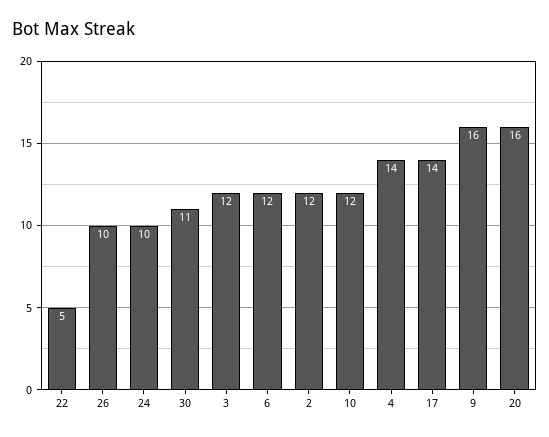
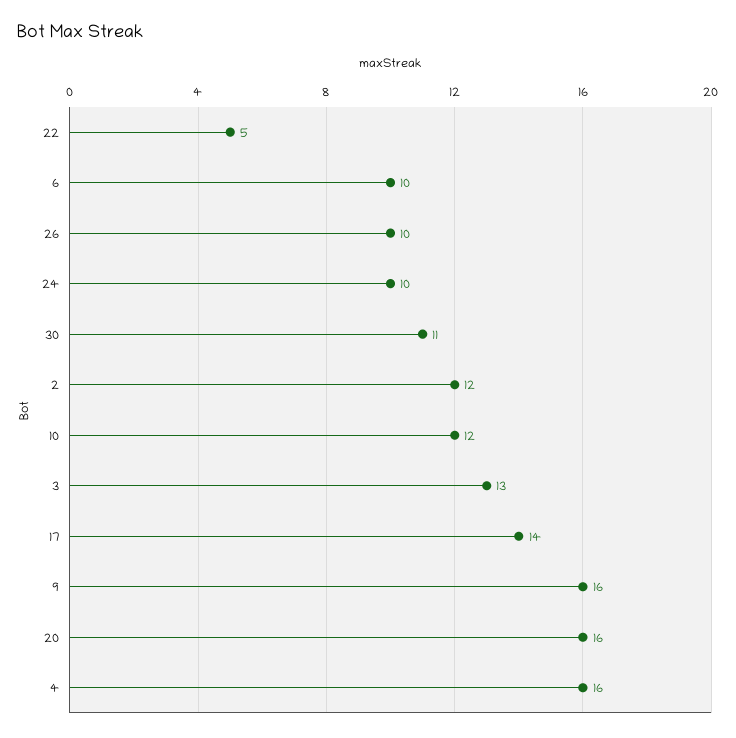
3: 12 -> 13
6: 12 -> 10
4: 14 -> 16

